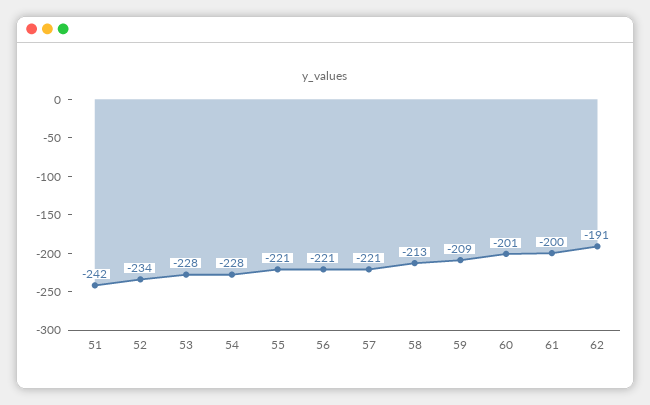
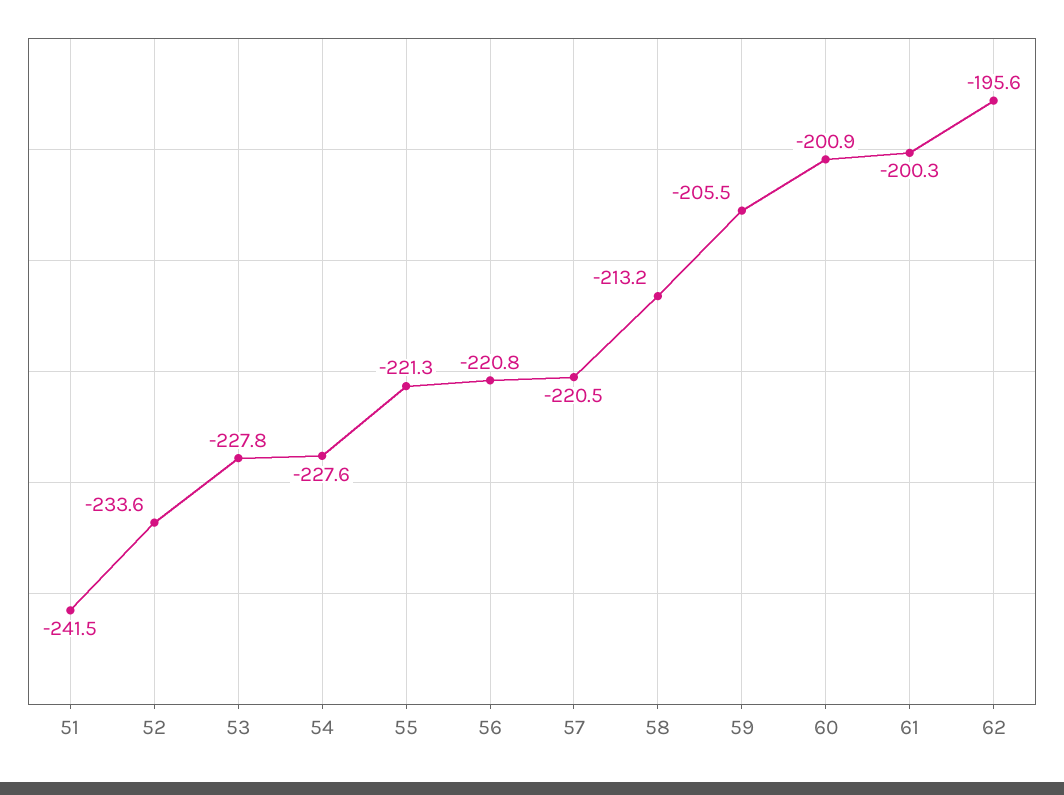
59: -209 -> -205.5
62: -191 -> -195.6

